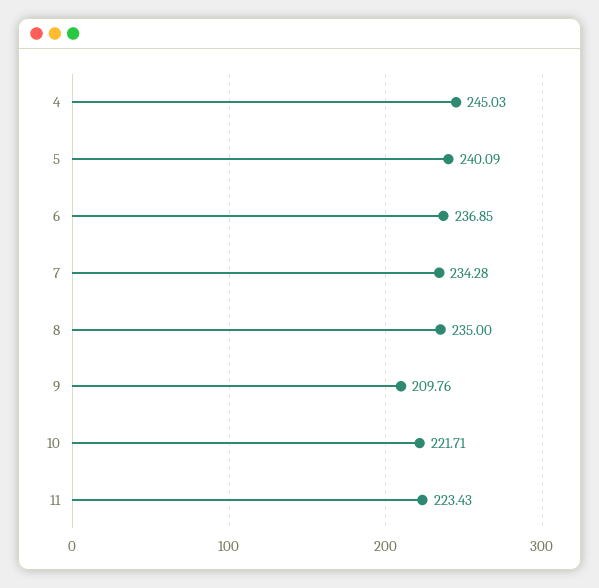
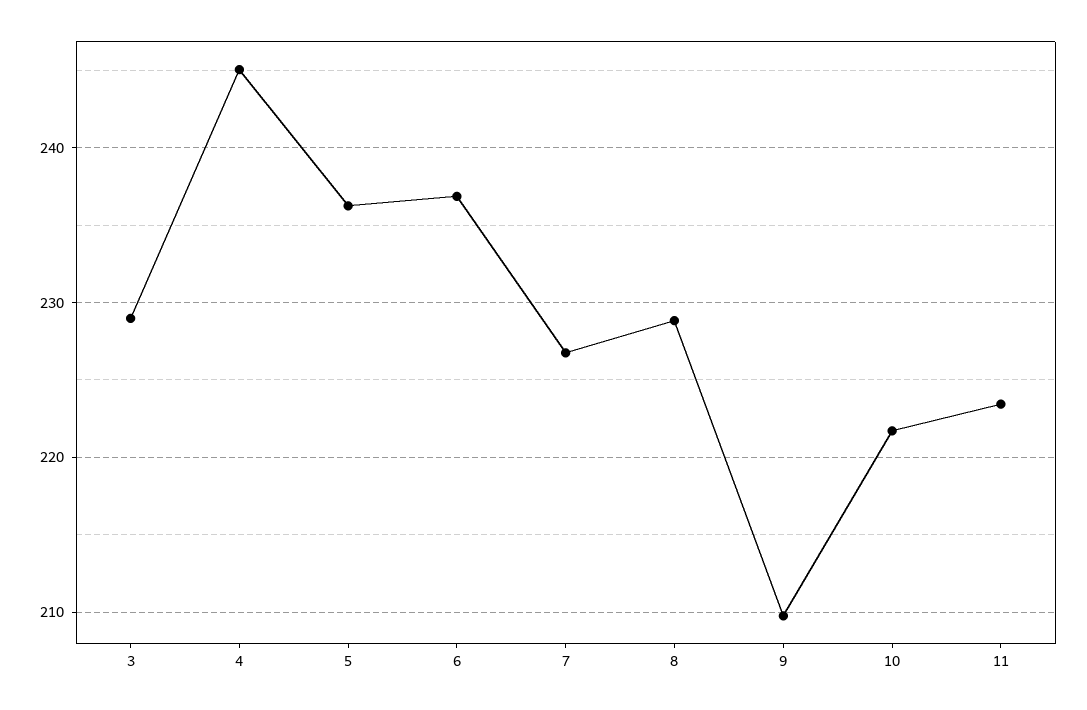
5: 240.09 -> 236
7: 234.28 -> 227
8: 235 -> 229
3: none -> 229

